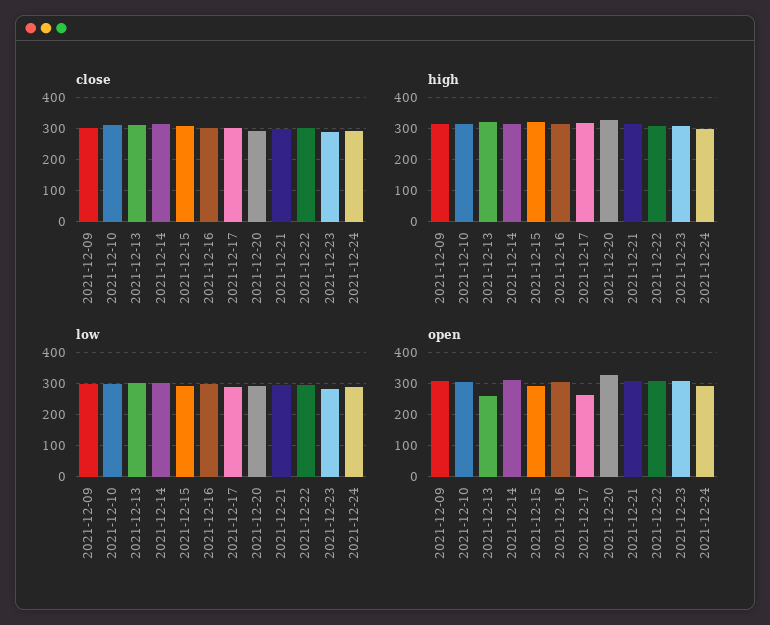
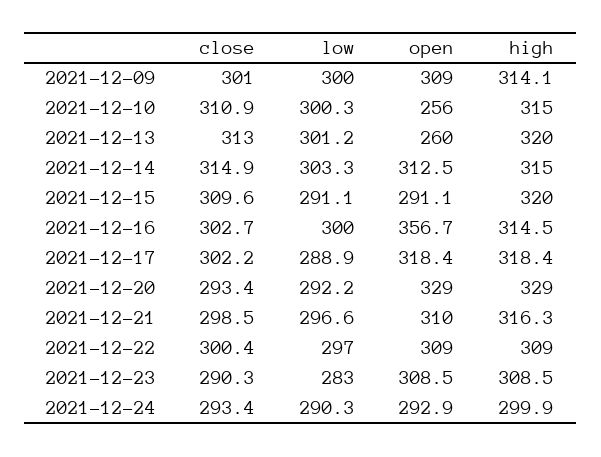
open, 2021-12-10: 300 -> 256
open, 2021-12-16: 300 -> 356.7
open, 2021-12-17: 260 -> 318.4

